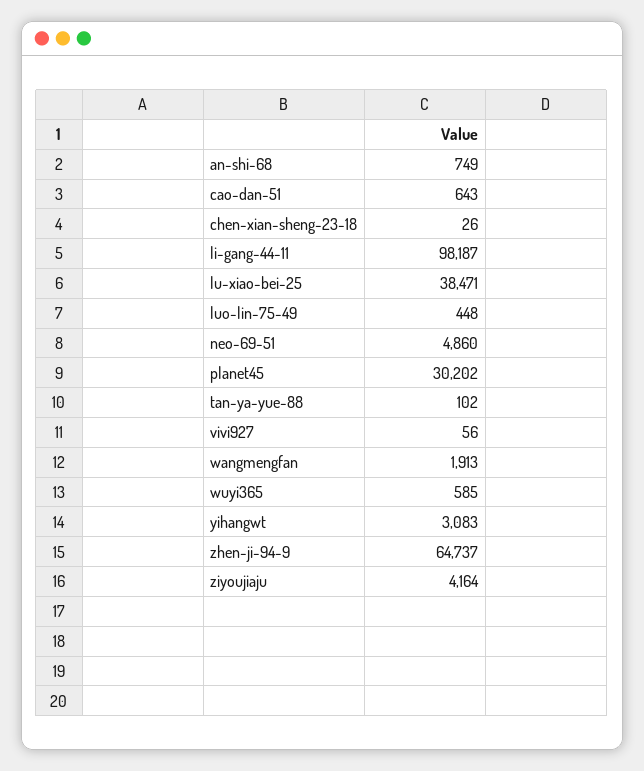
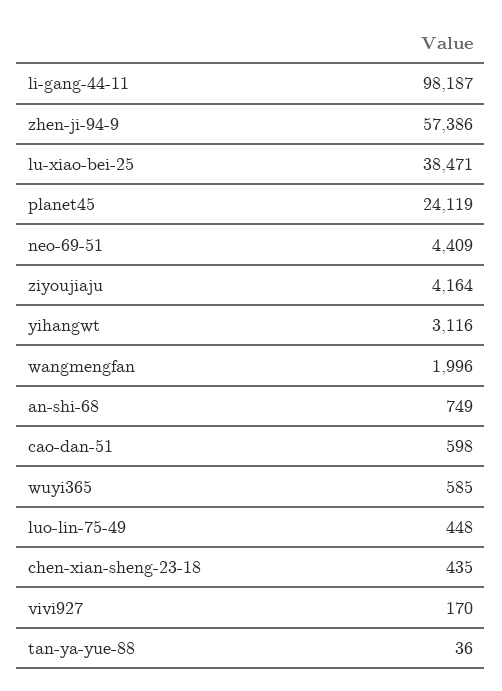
cao-dan-51: 643 -> 598
chen-xian-sheng-23-18: 26 -> 435
neo-69-51: 4860 -> 4409
planet45: 30202 -> 24119
tan-ya-yue-88: 102 -> 36
vivi927: 56 -> 170
wangmengfan: 1913 -> 1996
yihangwt: 3083 -> 3116
zhen-ji-94-9: 64737 -> 57386

